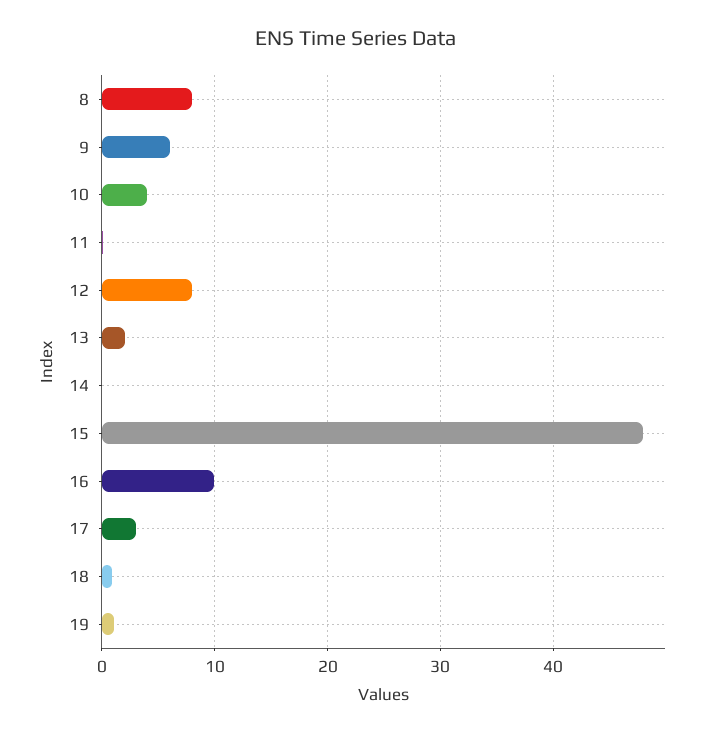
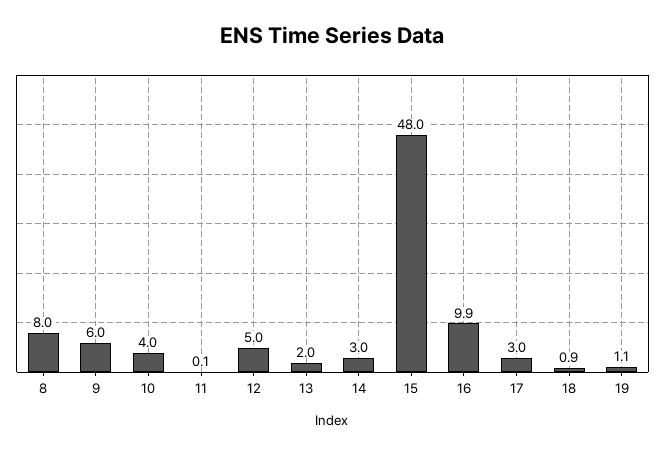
12: 8 -> 5
14: 0 -> 3

